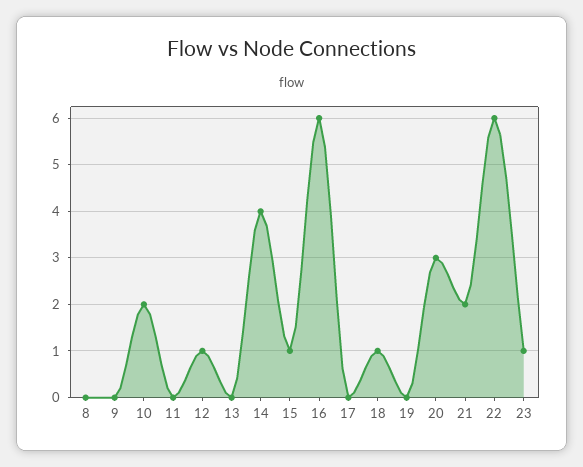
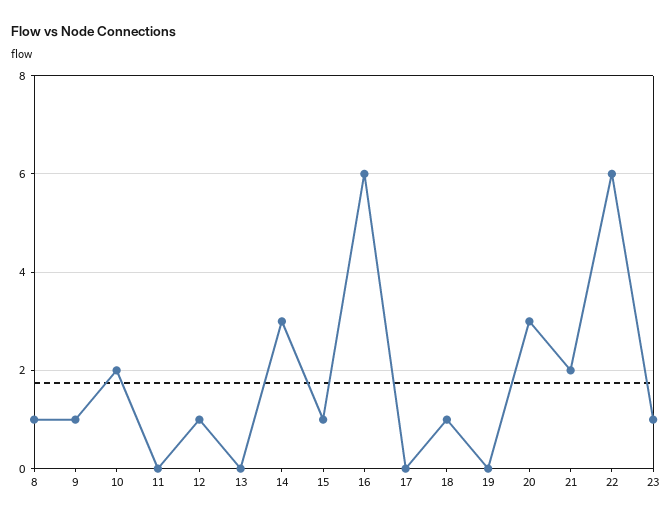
8: 0 -> 1
9: 0 -> 1
14: 4 -> 3

